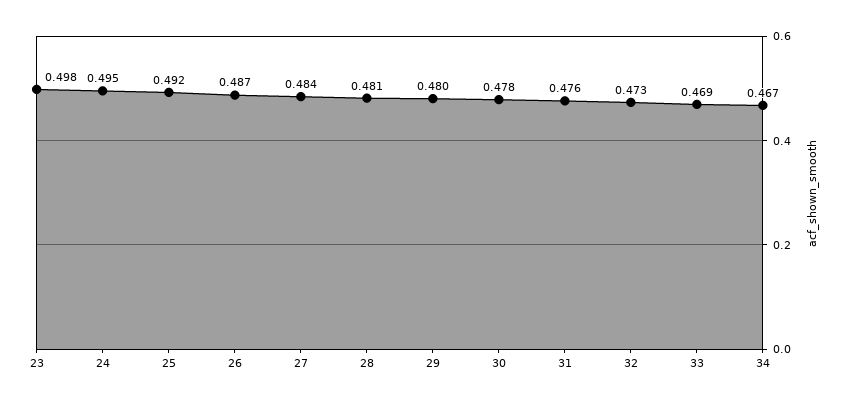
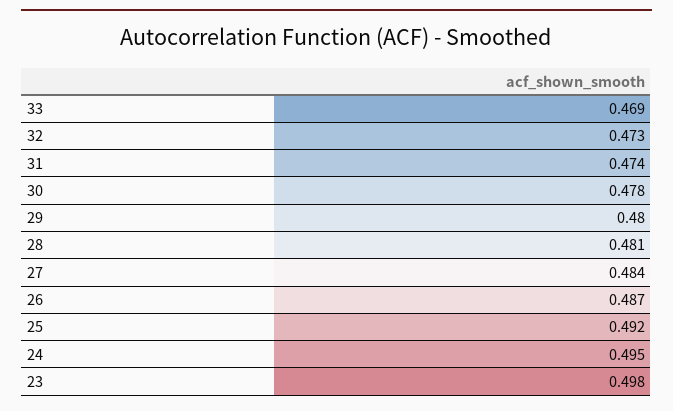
31: 0.476 -> 0.474
34: 0.467 -> none

